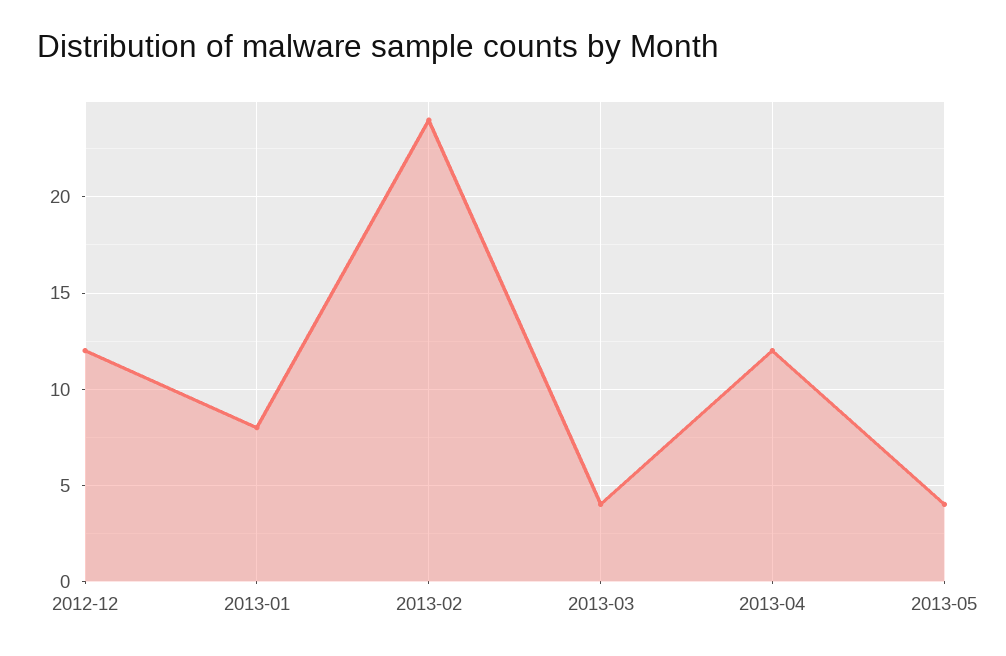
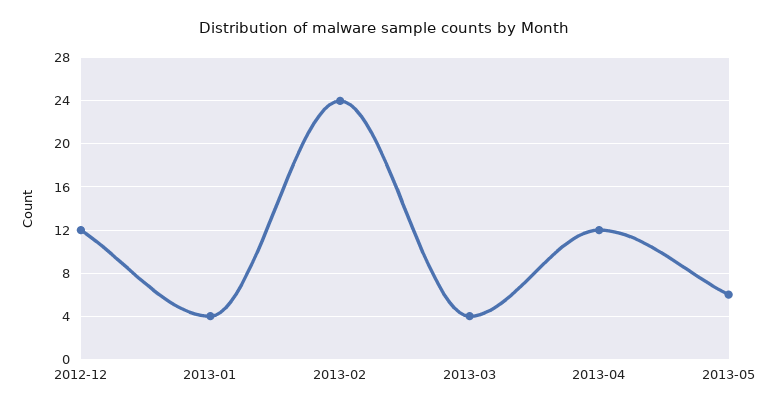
2013-01: 8 -> 4
2013-05: 4 -> 6

